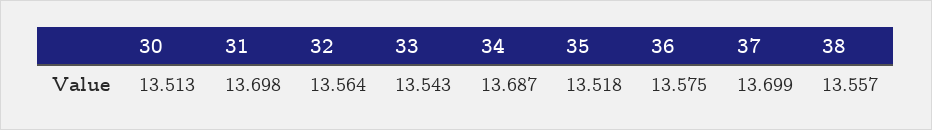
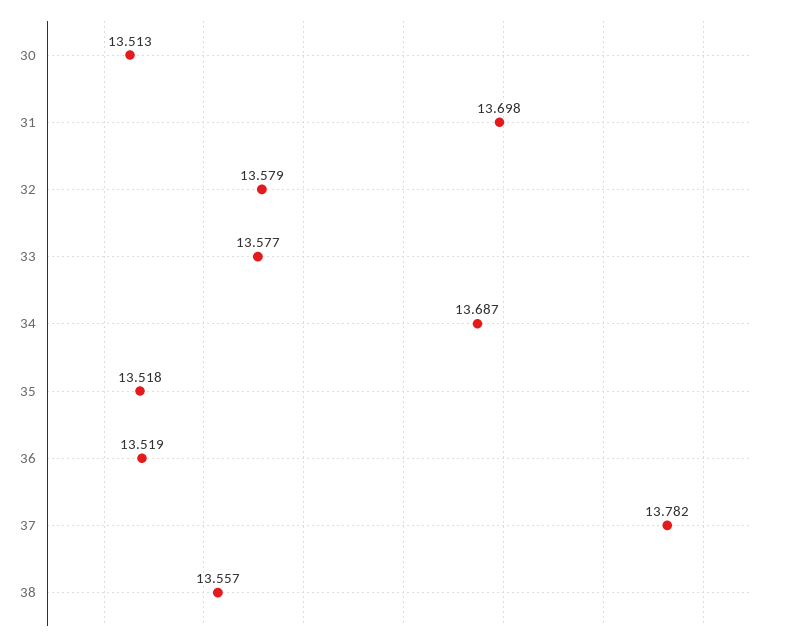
32: 13.564 -> 13.579
33: 13.543 -> 13.577
36: 13.575 -> 13.519
37: 13.699 -> 13.782

